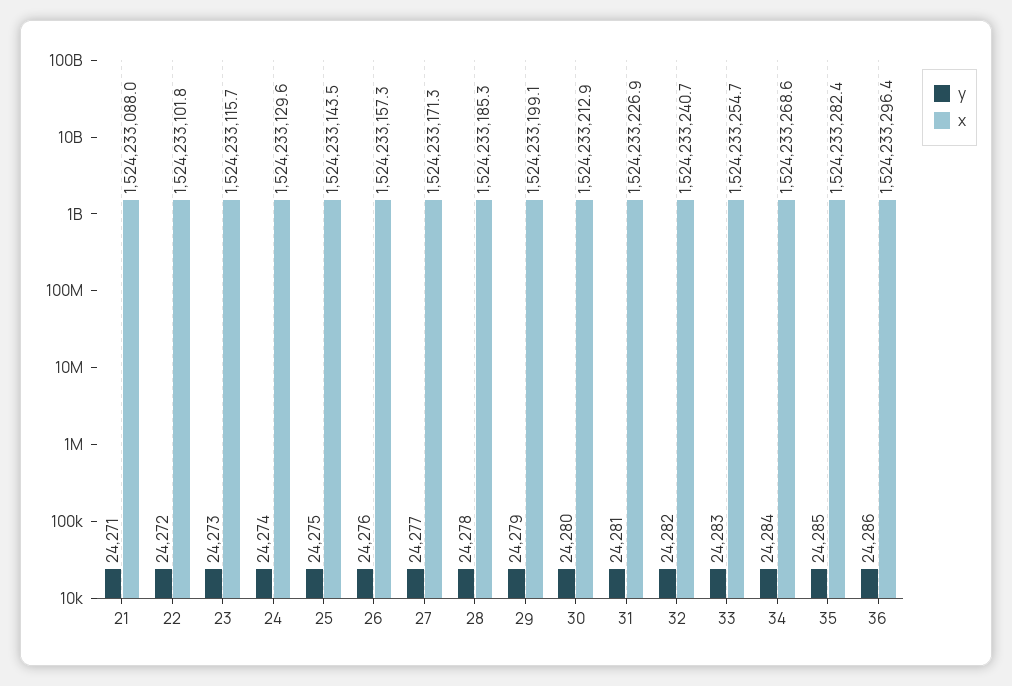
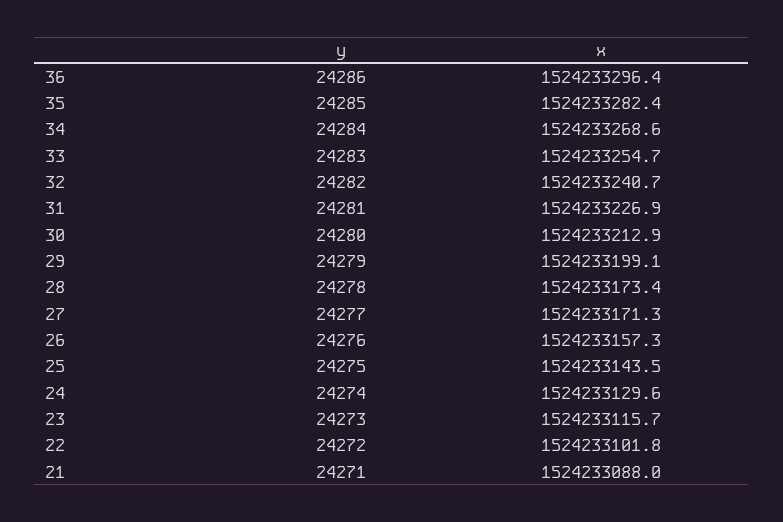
x, 28: 1524233185.3 -> 1524233173.4

